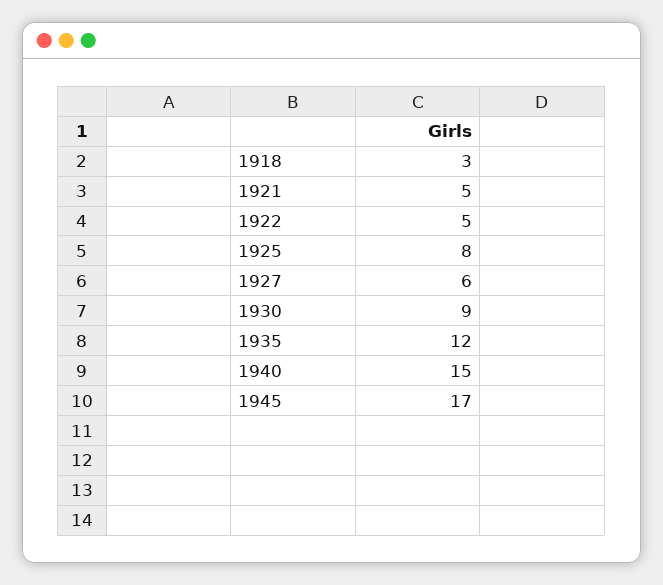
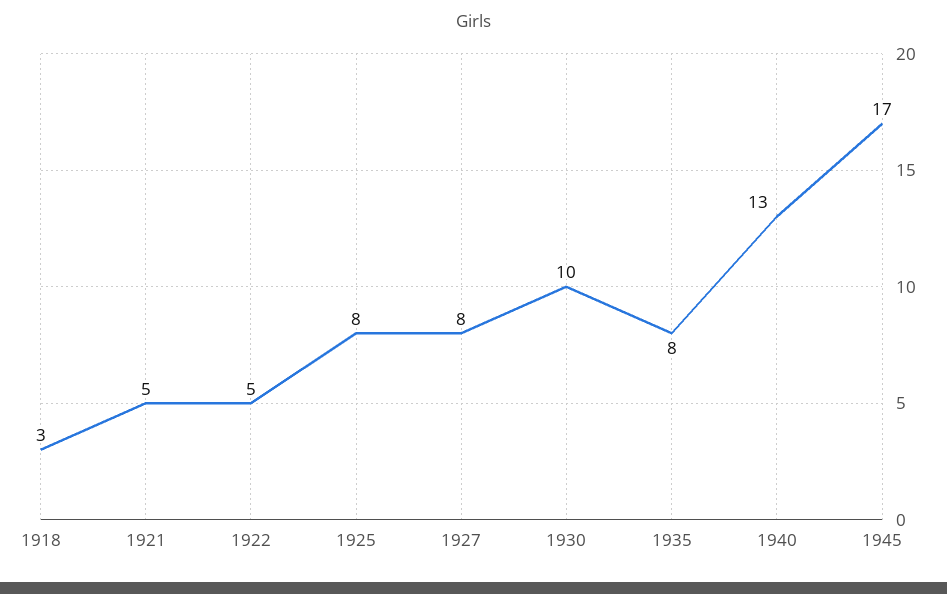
1927: 6 -> 8
1930: 9 -> 10
1935: 12 -> 8
1940: 15 -> 13

